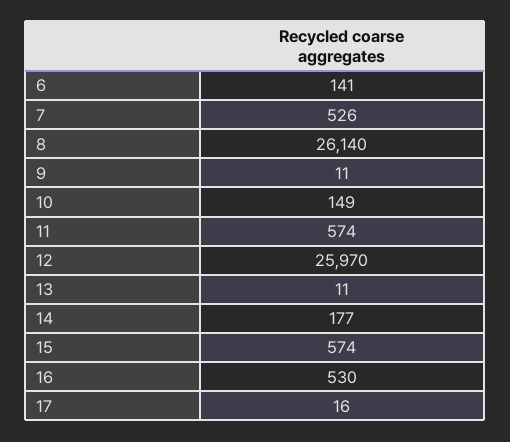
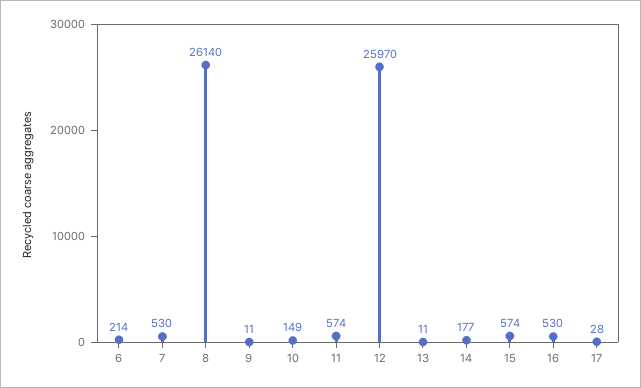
6: 141 -> 214
7: 526 -> 530
17: 16 -> 28

